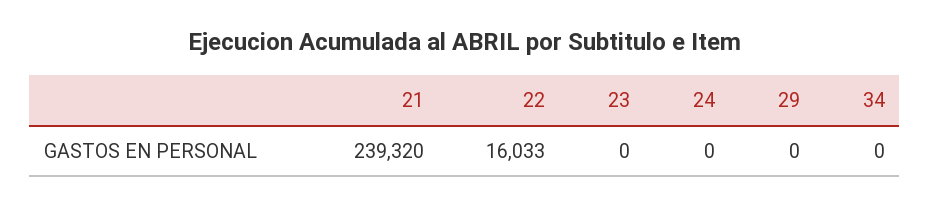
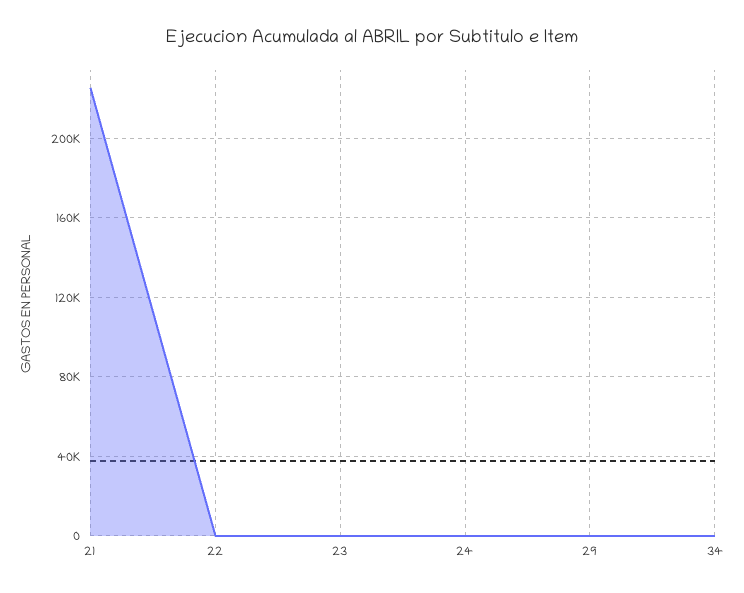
21: 239320 -> 225000
22: 16033 -> 0

